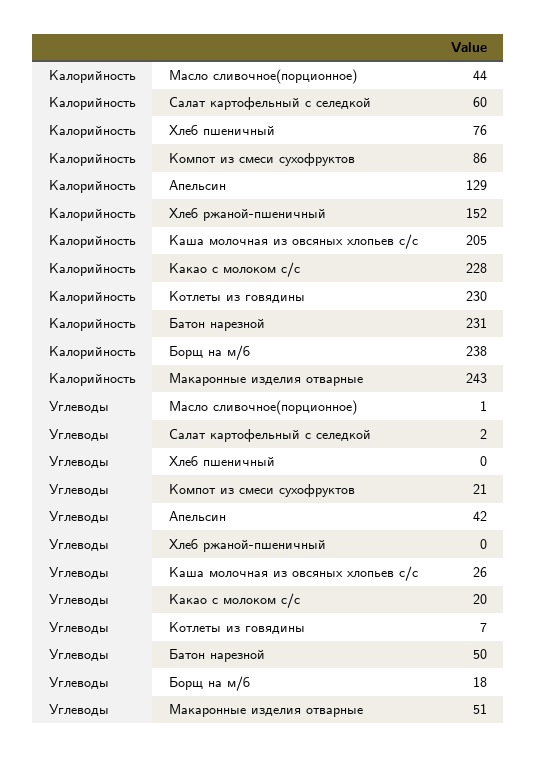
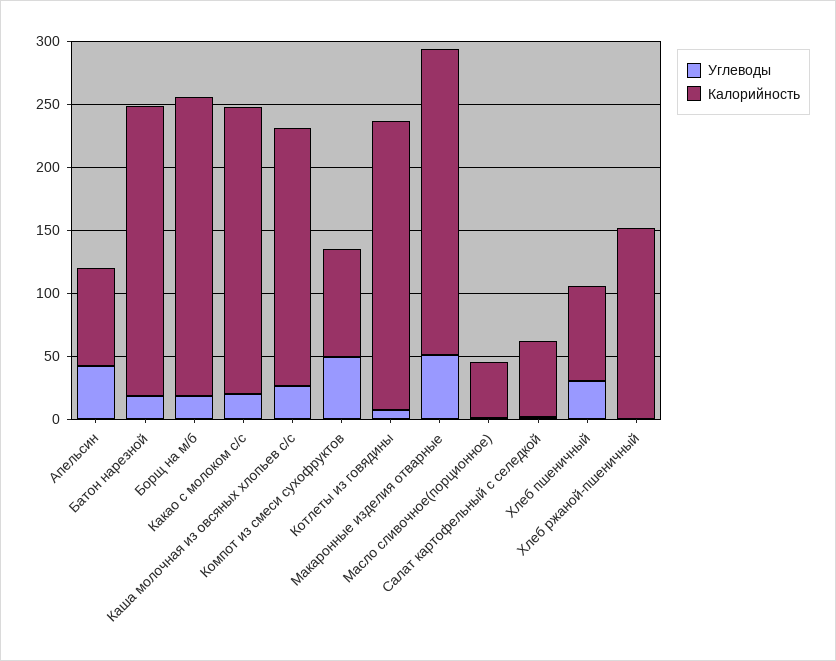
Калорийность, Апельсин: 129 -> 80
Углеводы, Хлеб пшеничный: 0 -> 30
Углеводы, Компот из смеси сухофруктов: 21 -> 50
Углеводы, Батон нарезной: 50 -> 20

